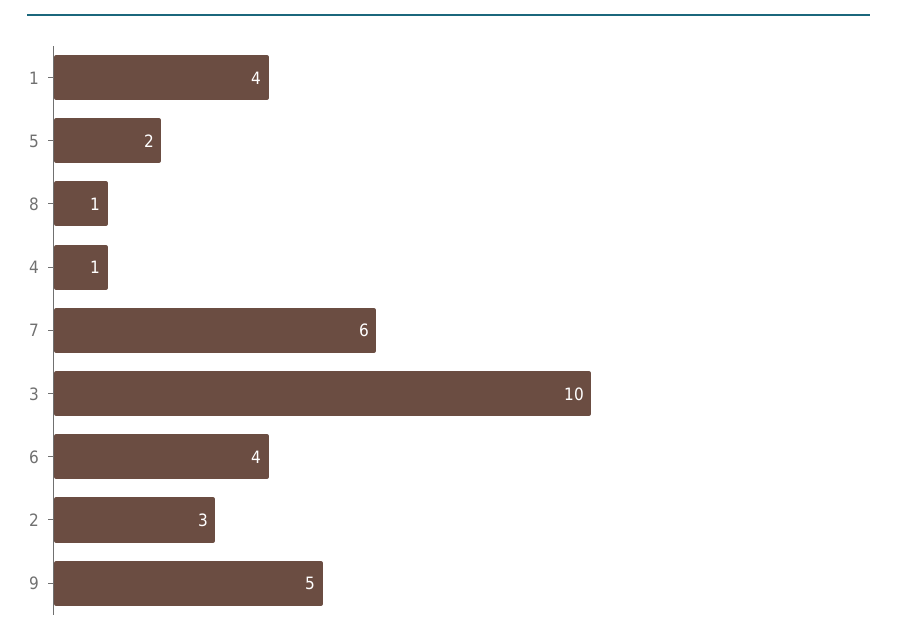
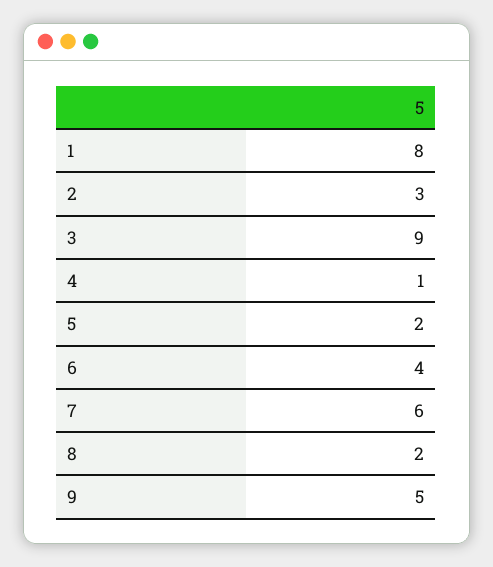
1: 4 -> 8
8: 1 -> 2
3: 10 -> 9

